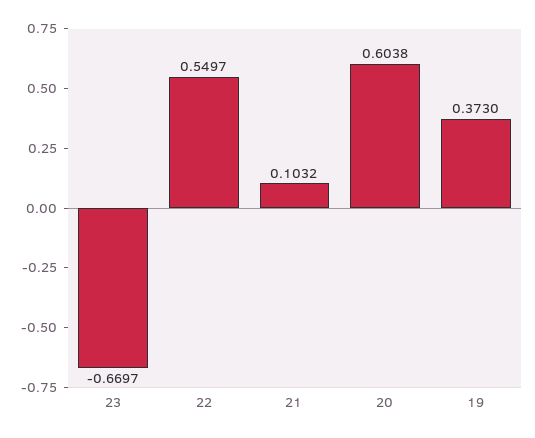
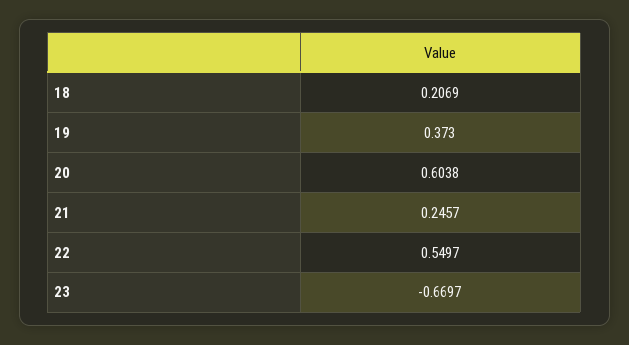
21: 0.1032 -> 0.2457
18: none -> 0.2069

